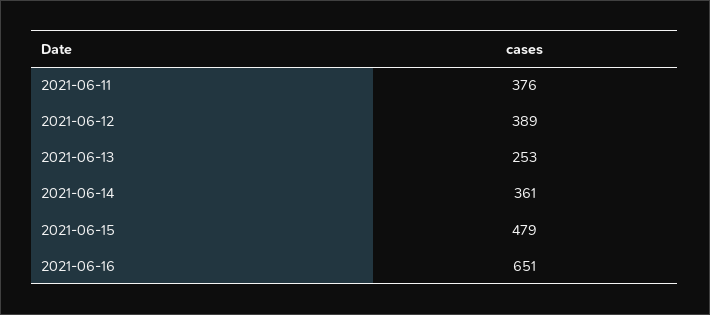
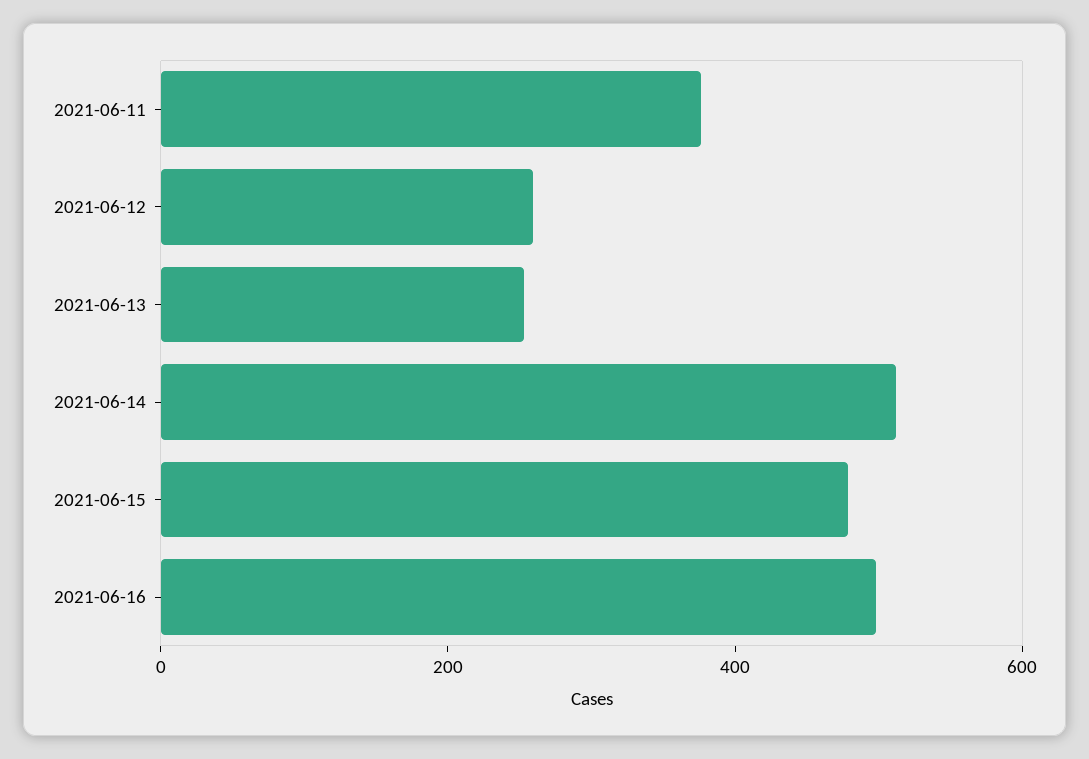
2021-06-12: 389 -> 250
2021-06-14: 361 -> 500
2021-06-16: 651 -> 500

